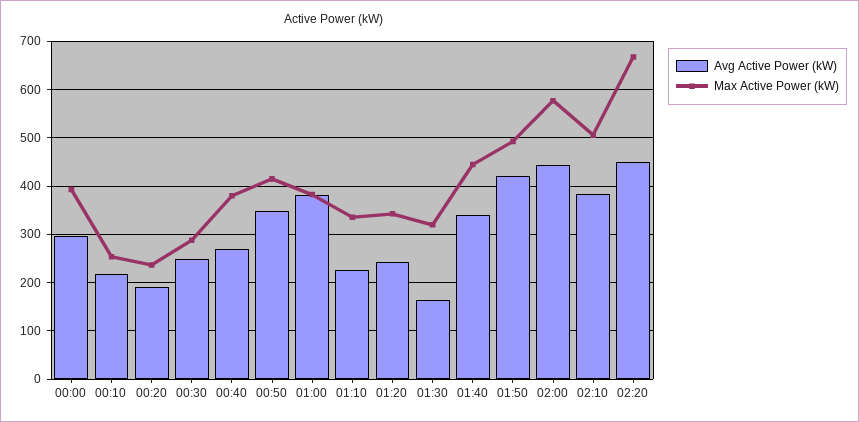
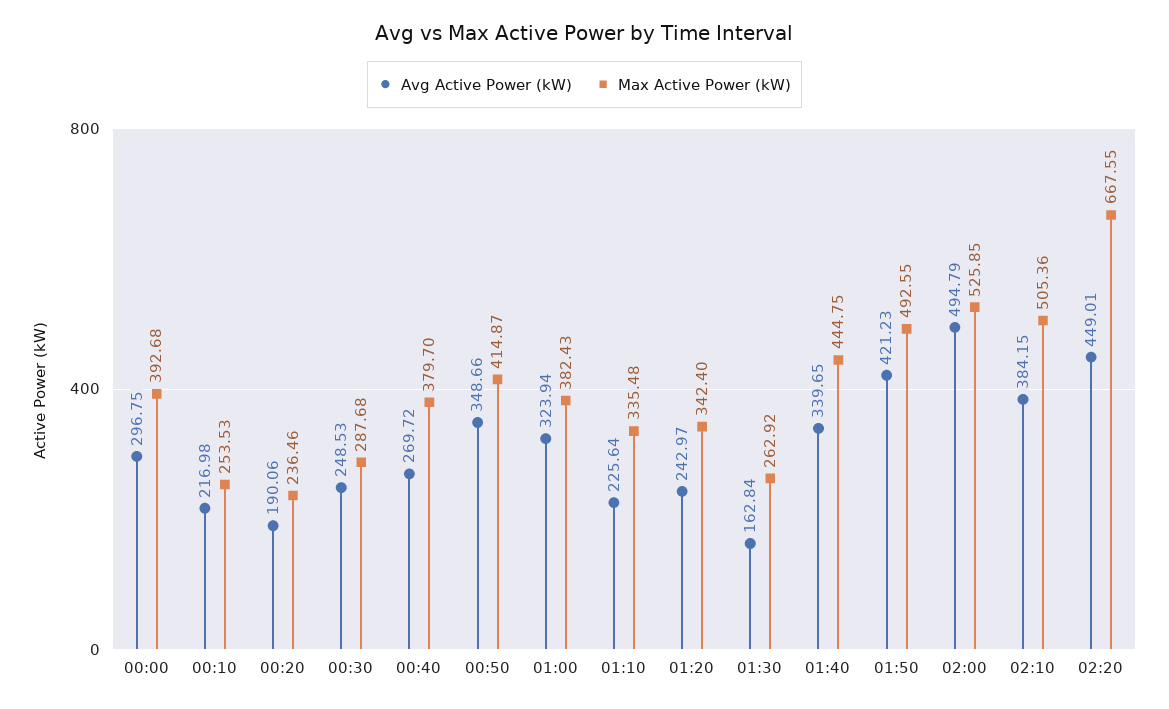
Avg Active Power (kW), 01:00: 380 -> 323.94
Max Active Power (kW), 01:30: 320 -> 262.92
Avg Active Power (kW), 02:00: 440 -> 494.79
Max Active Power (kW), 02:00: 580 -> 525.85

